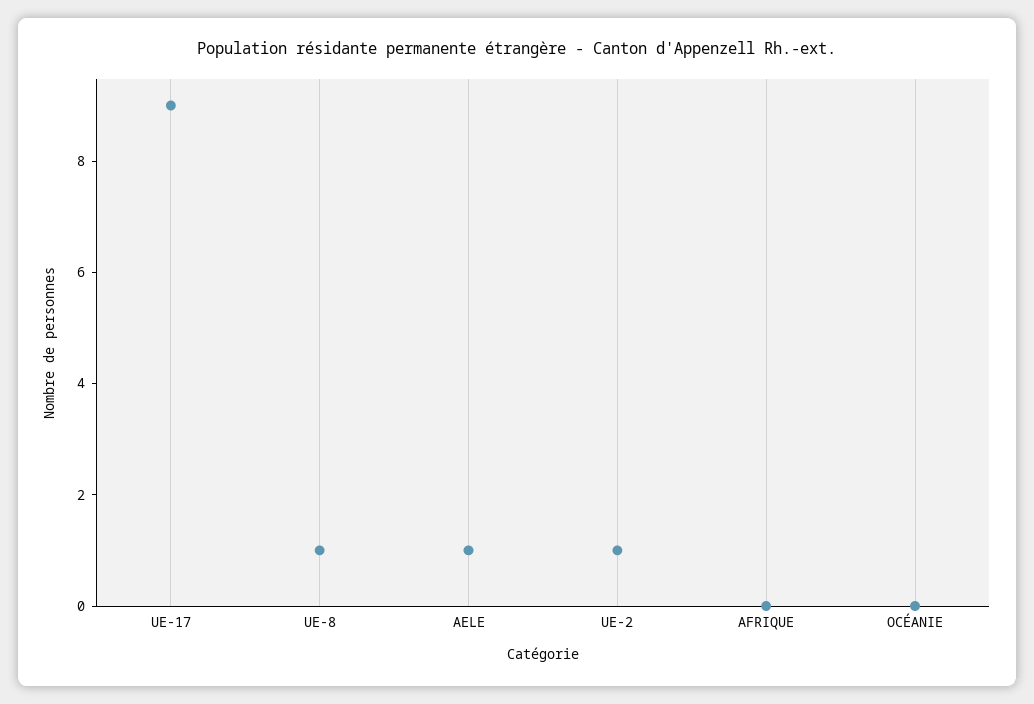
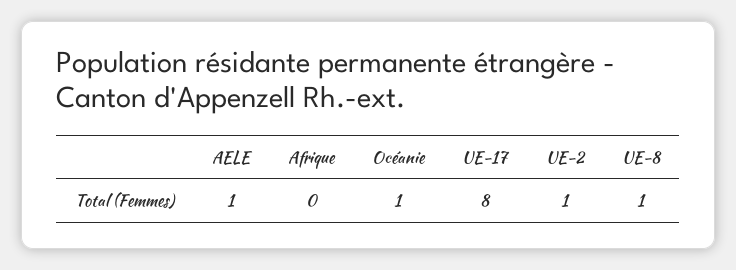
UE-17: 9 -> 8
OCÉANIE: 0 -> 1

